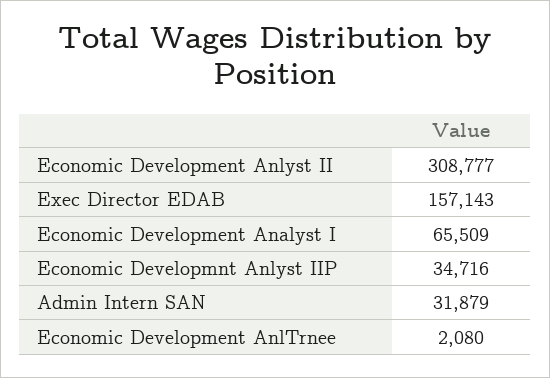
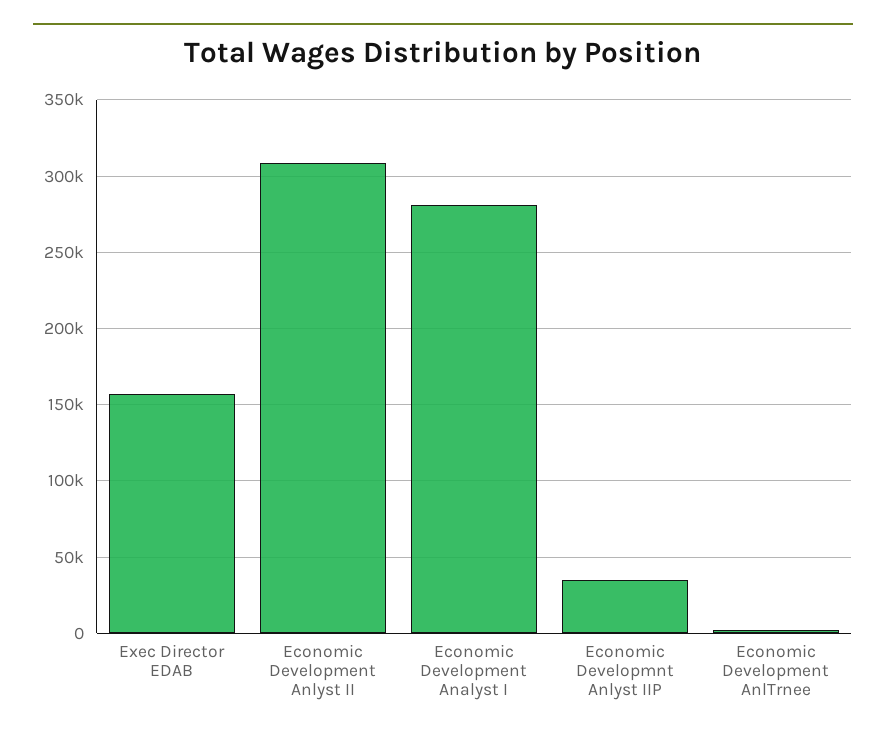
Economic Development Analyst I: 65509 -> 280000
Admin Intern SAN: 31879 -> none

